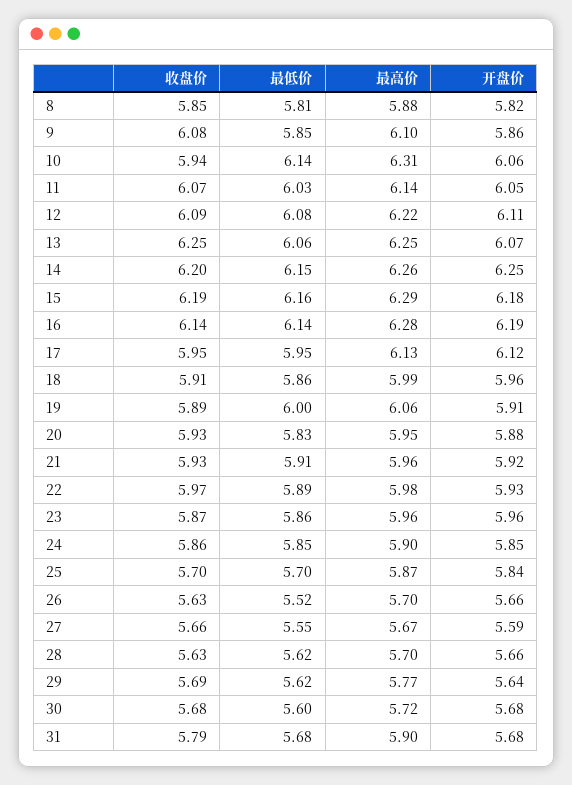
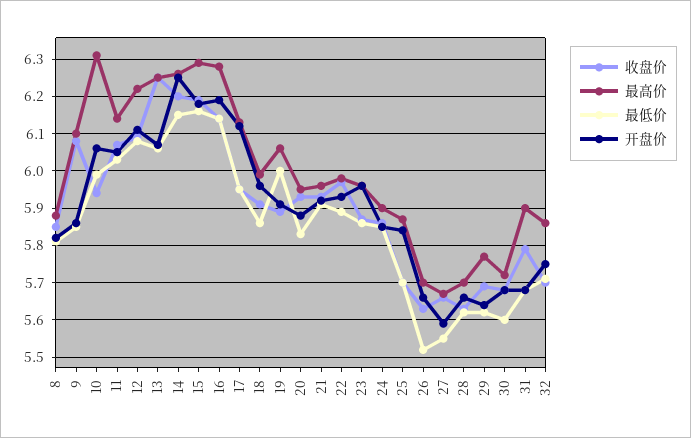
最低价, 10: 6.14 -> 6
收盘价, 32: none -> 5.7
最高价, 32: none -> 5.85
最低价, 32: none -> 5.7
开盘价, 32: none -> 5.75

